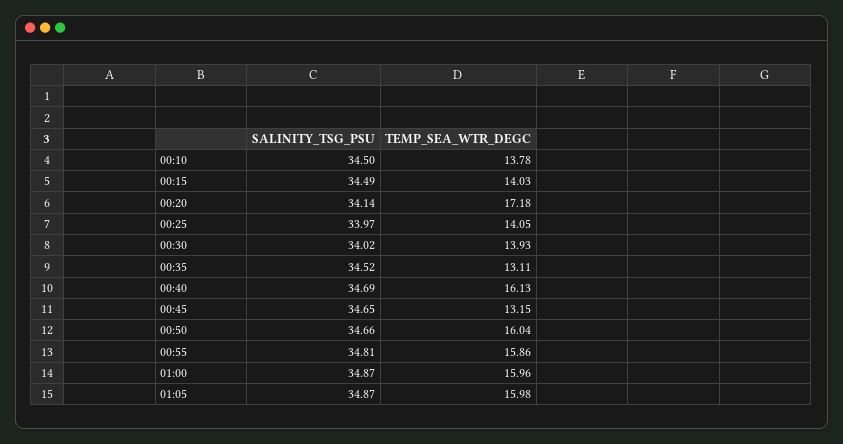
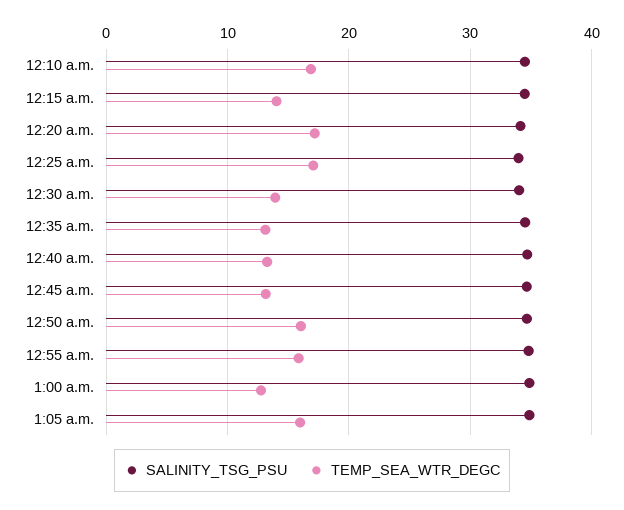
TEMP_SEA_WTR_DEGC, 00:10: 13.78 -> 17
TEMP_SEA_WTR_DEGC, 00:25: 14.05 -> 17
TEMP_SEA_WTR_DEGC, 00:40: 16.13 -> 13
TEMP_SEA_WTR_DEGC, 01:00: 15.96 -> 13

